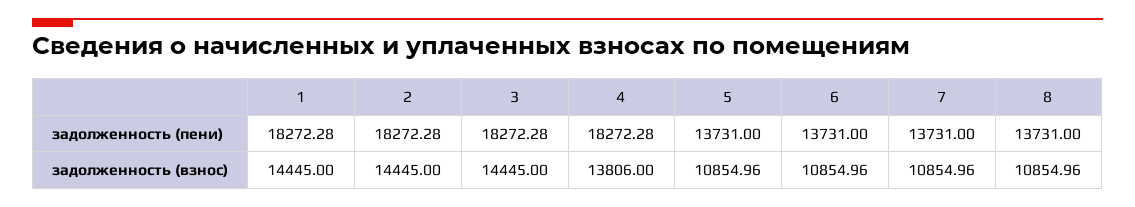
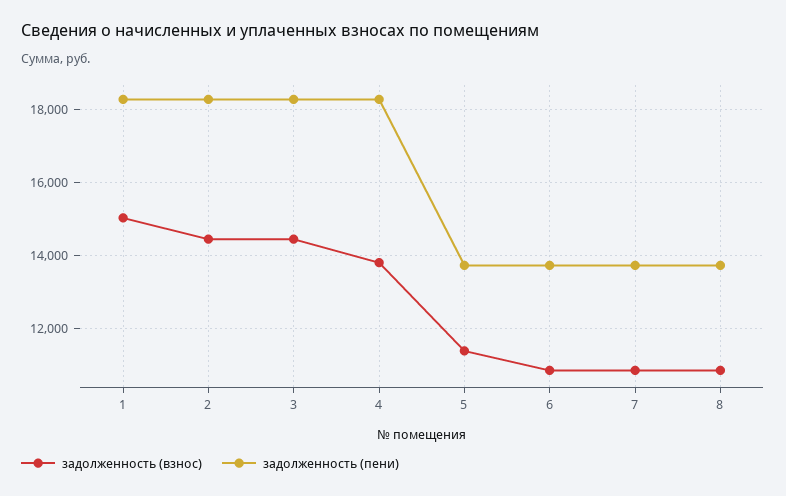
задолженность (взнос), 1: 14445 -> 15000
задолженность (взнос), 5: 10854.96 -> 11400

